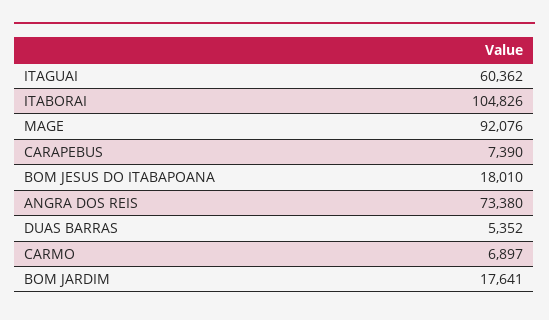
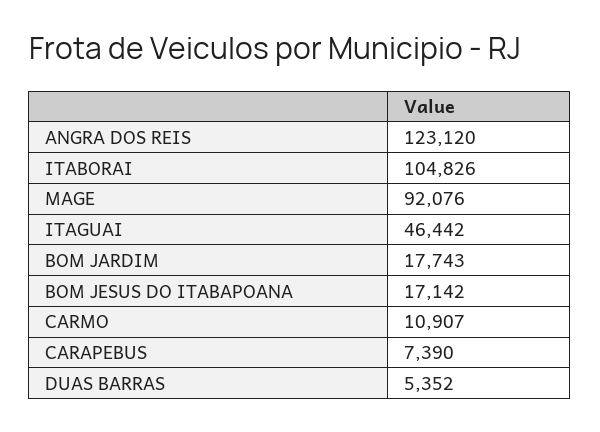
ITAGUAI: 60362 -> 46442
BOM JESUS DO ITABAPOANA: 18010 -> 17142
ANGRA DOS REIS: 73380 -> 123120
CARMO: 6897 -> 10907
BOM JARDIM: 17641 -> 17743

